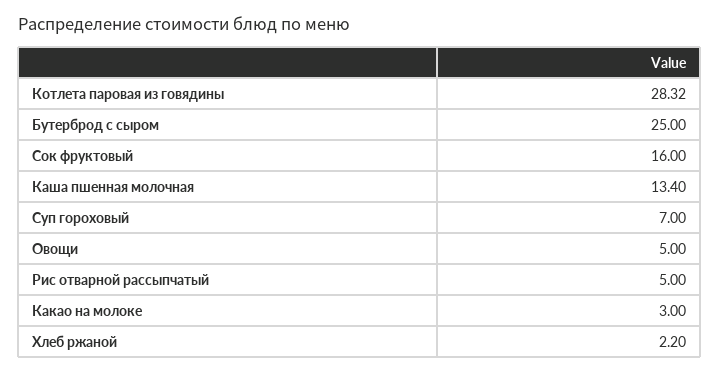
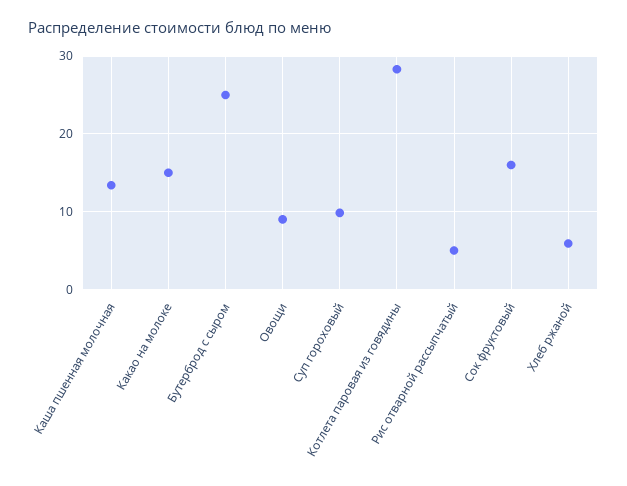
Суп гороховый: 7 -> 10
Овощи: 5 -> 9
Какао на молоке: 3 -> 15
Хлеб ржаной: 2.2 -> 6

